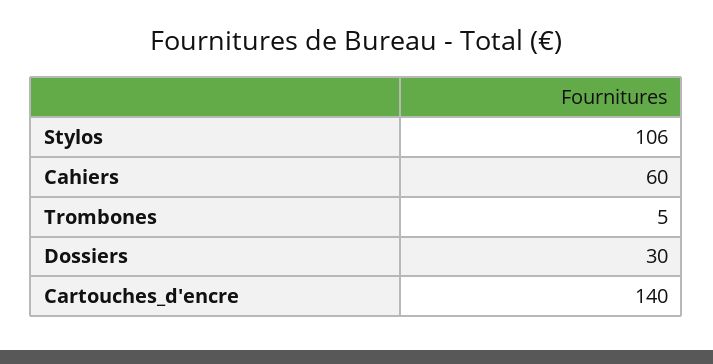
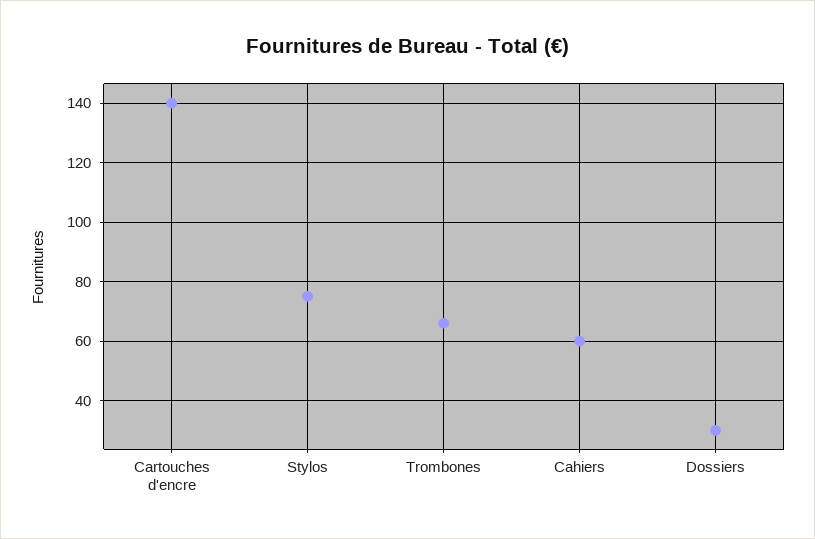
Stylos: 106 -> 75
Trombones: 5 -> 65

